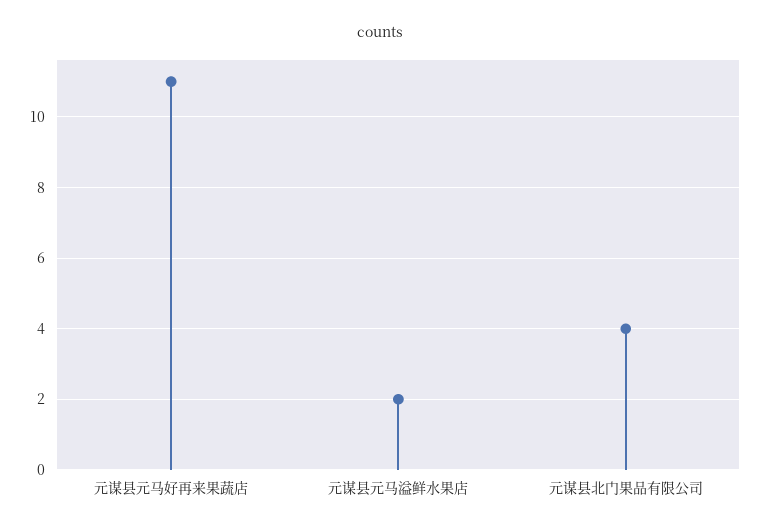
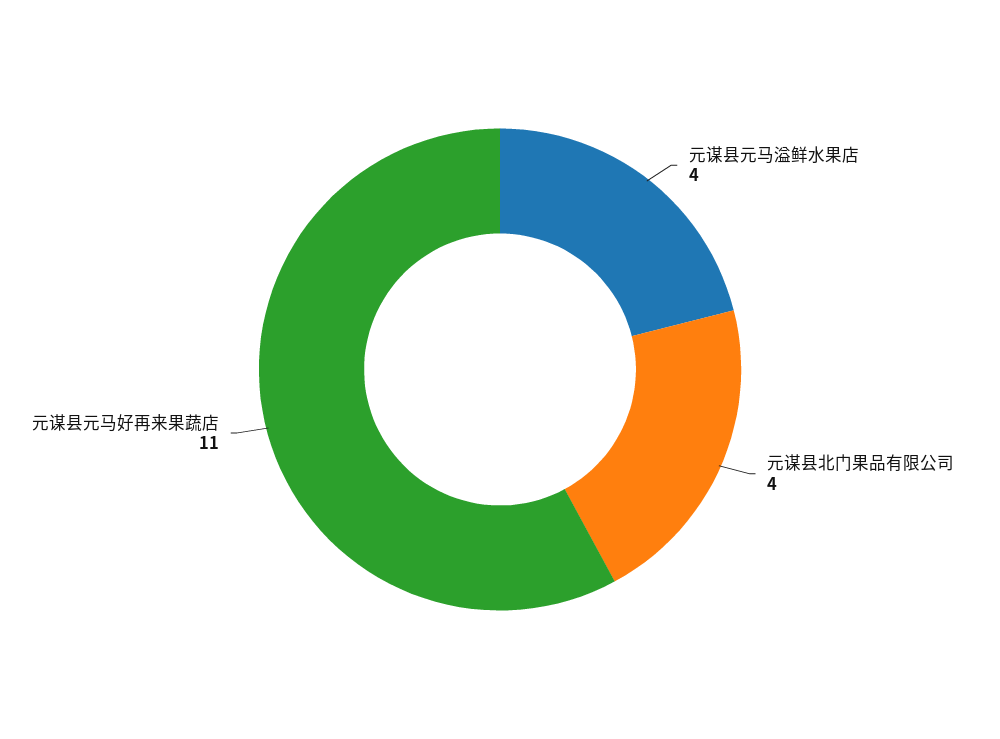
元谋县元马溢鲜水果店: 2 -> 4

